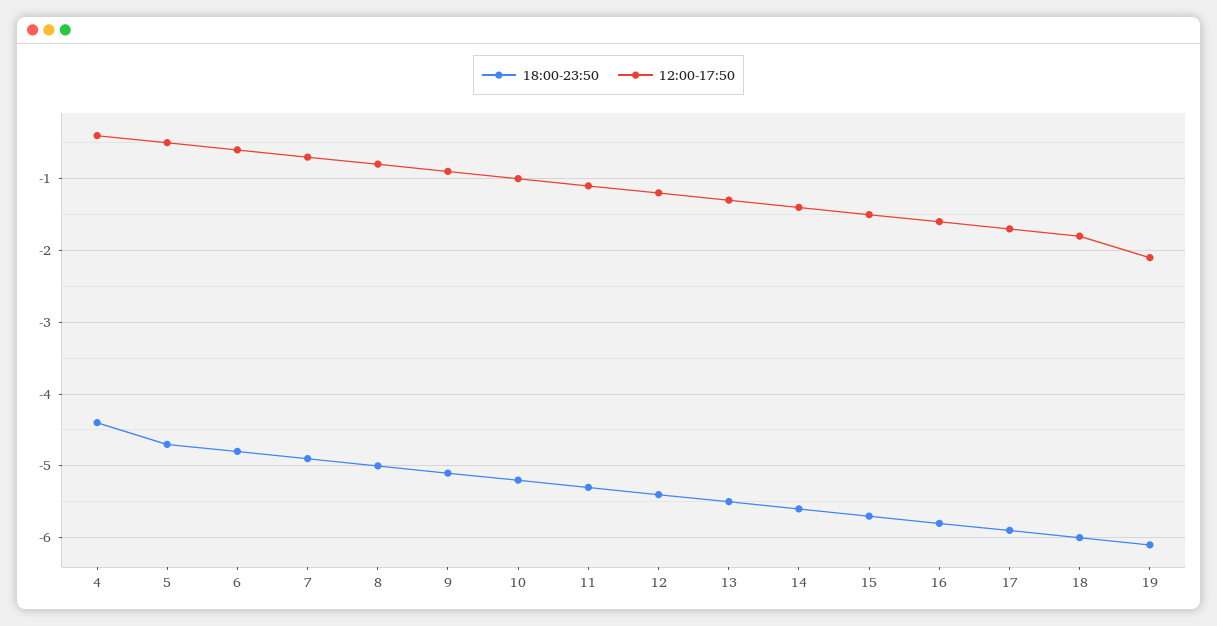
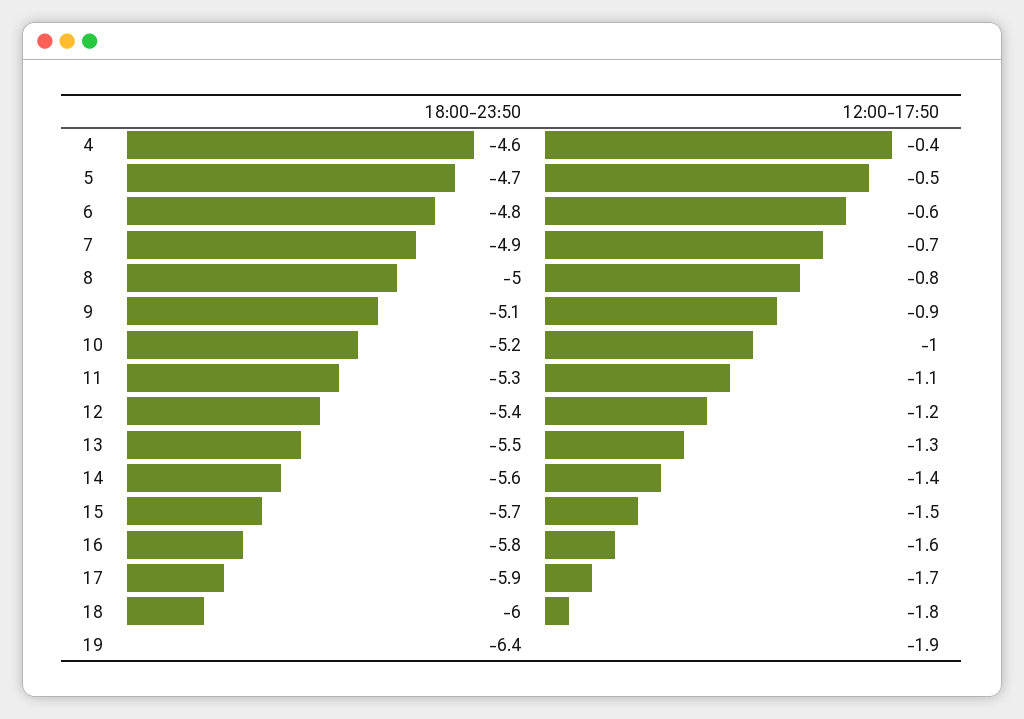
18:00-23:50, 4: -4.4 -> -4.6
18:00-23:50, 19: -6.1 -> -6.4
12:00-17:50, 19: -2.1 -> -1.9

